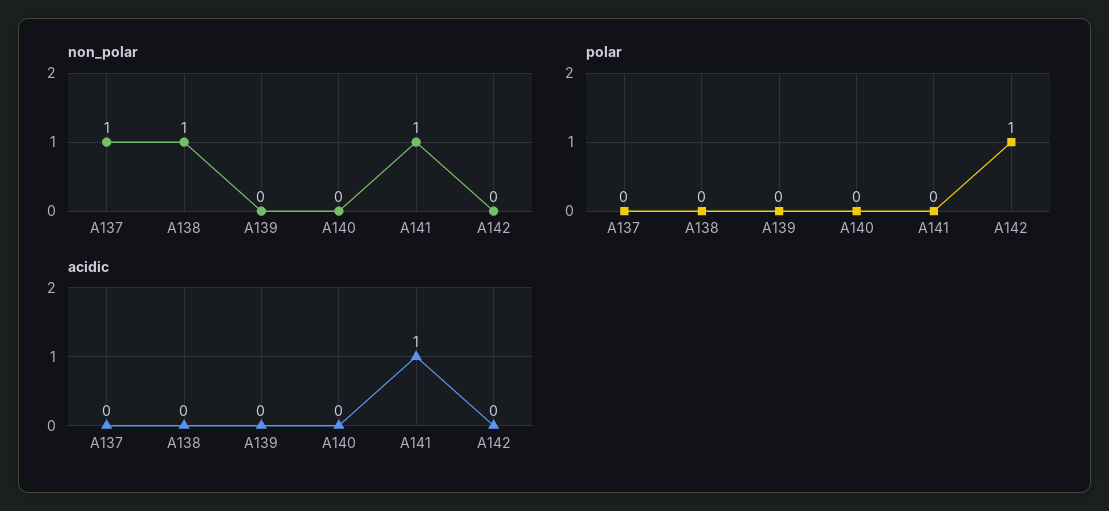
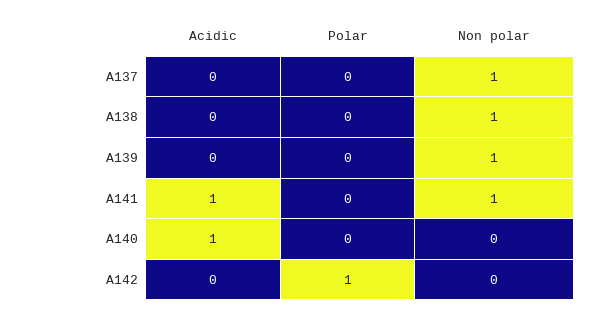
non_polar, A139: 0 -> 1
acidic, A140: 0 -> 1

